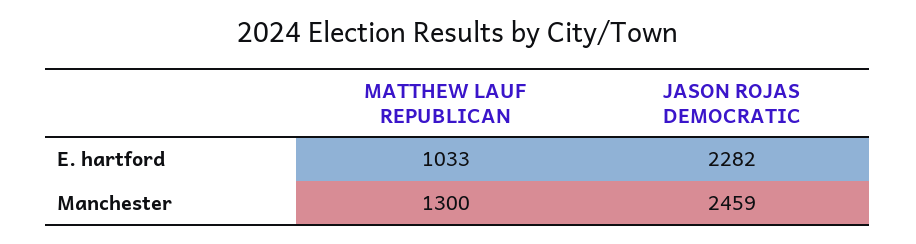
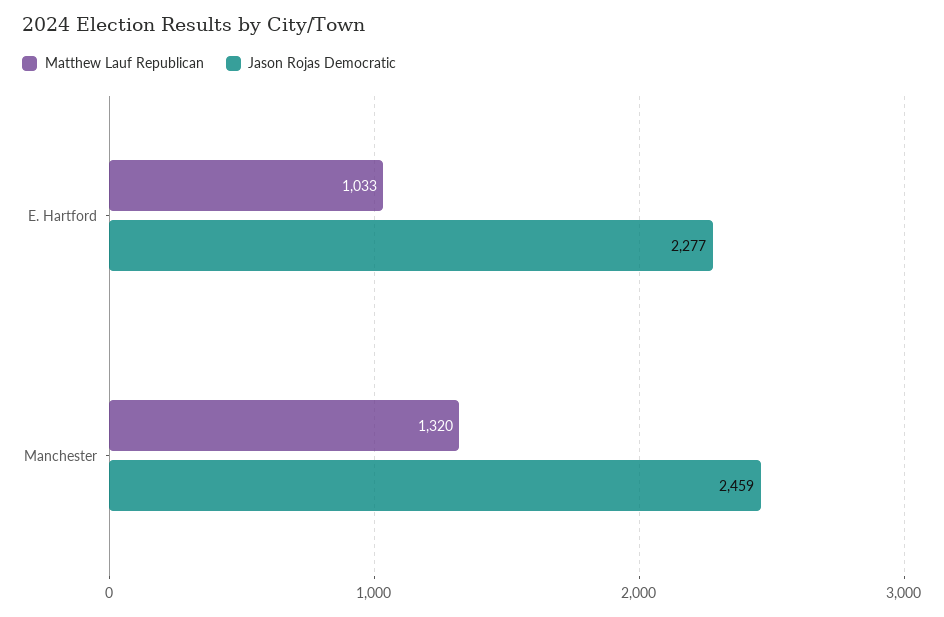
JASON ROJAS DEMOCRATIC, E. hartford: 2282 -> 2277
MATTHEW LAUF REPUBLICAN, Manchester: 1300 -> 1320

